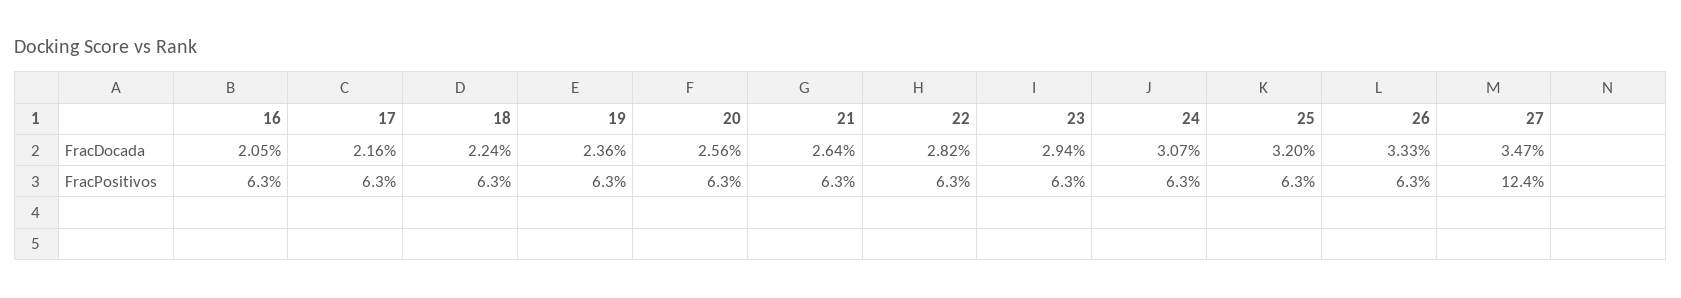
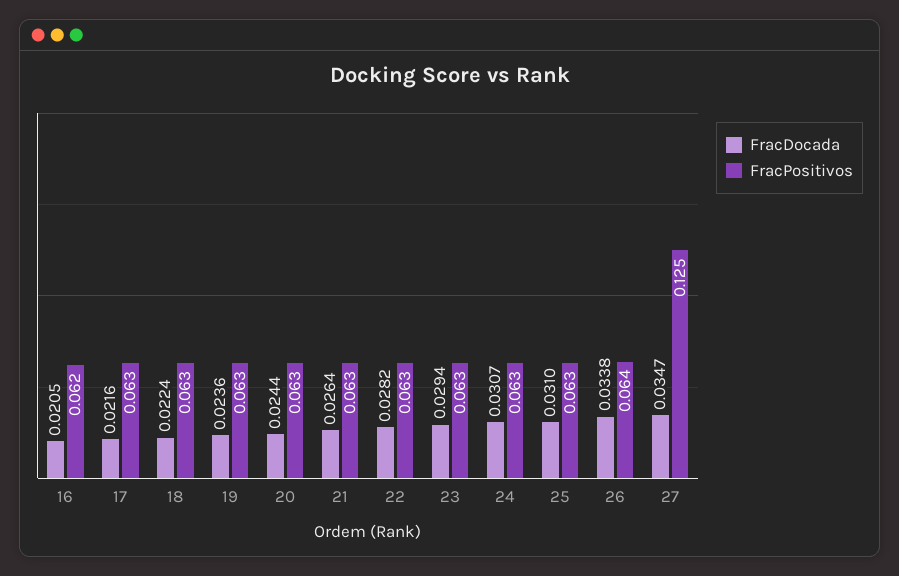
FracDocada, 20: 0.0256 -> 0.0244
FracDocada, 25: 0.032 -> 0.031
FracDocada, 26: 0.0333 -> 0.0338
FracPositivos, 16: 0.063 -> 0.062
FracPositivos, 26: 0.063 -> 0.064
FracPositivos, 27: 0.124 -> 0.125

